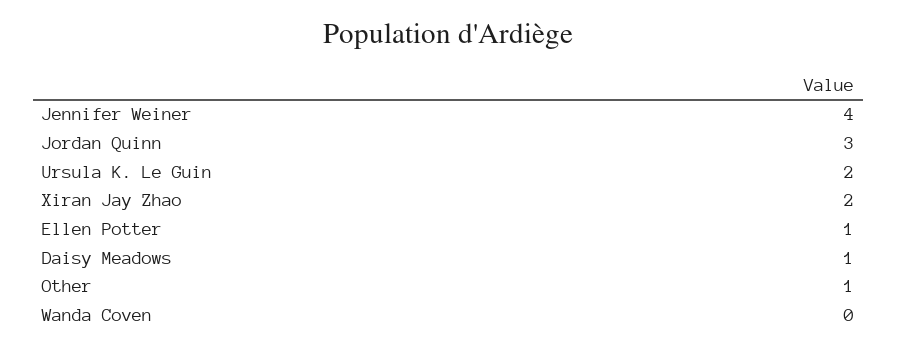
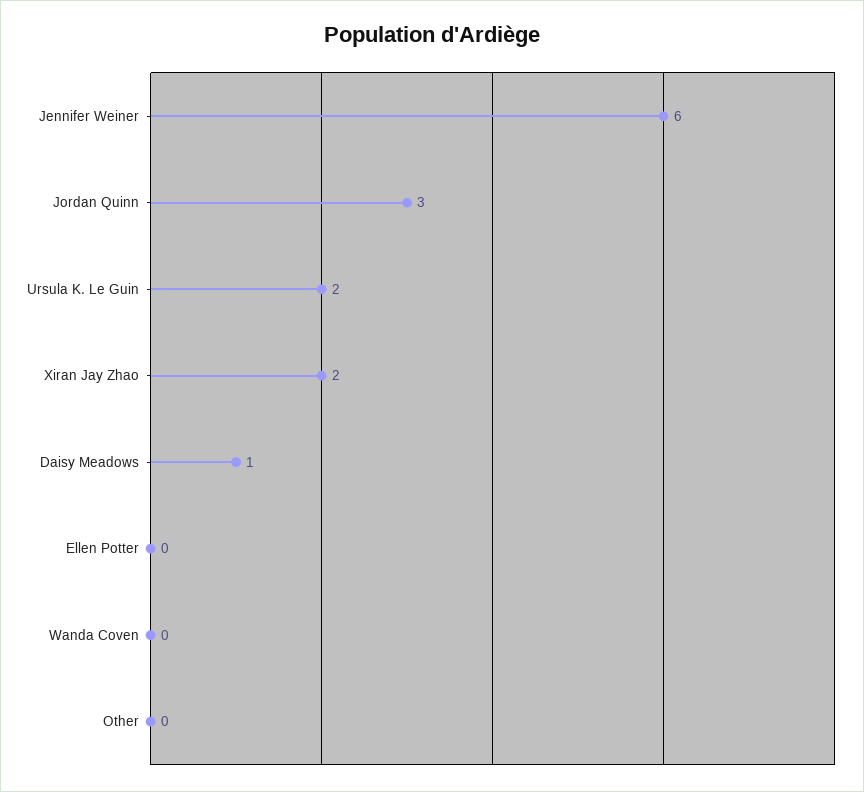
Jennifer Weiner: 4 -> 6
Ellen Potter: 1 -> 0
Other: 1 -> 0

